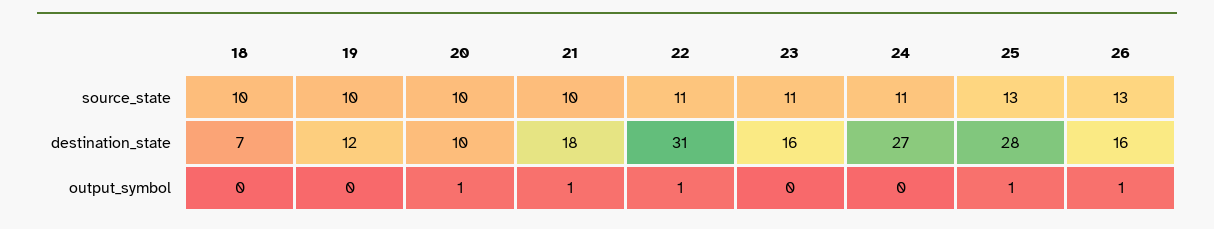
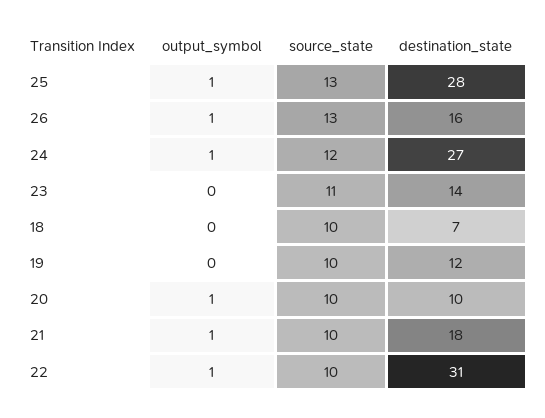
22, source_state: 11 -> 10
24, source_state: 11 -> 12
23, destination_state: 16 -> 14
24, output_symbol: 0 -> 1

